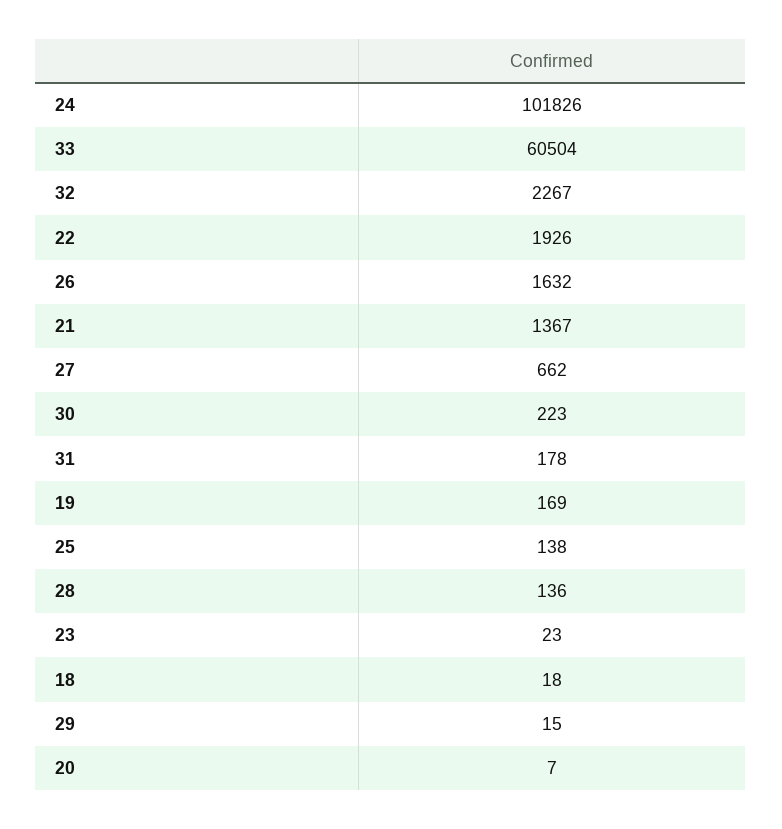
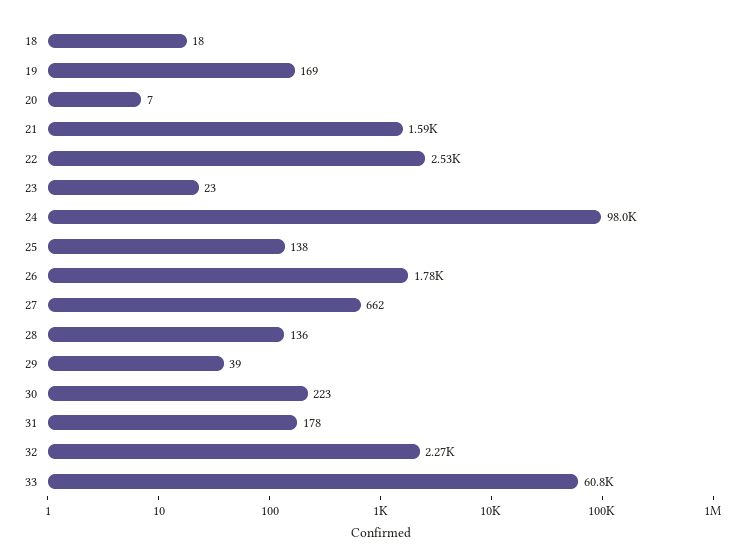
24: 101826 -> 98000
33: 60504 -> 60800
22: 1926 -> 2530
26: 1632 -> 1780
21: 1367 -> 1590
29: 15 -> 39

